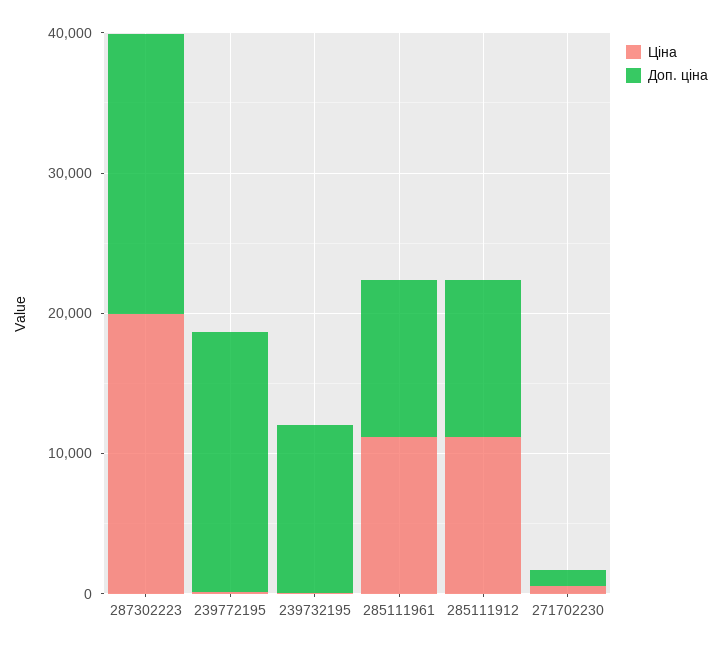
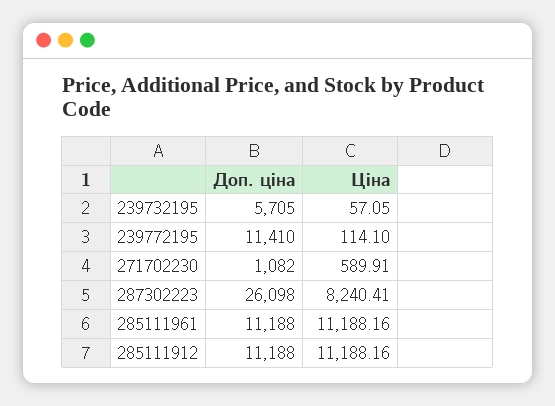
Ціна, 287302223: 20000 -> 8240.41
Доп. ціна, 287302223: 20000 -> 26098
Доп. ціна, 239772195: 18000 -> 11410
Доп. ціна, 239732195: 12000 -> 5705

